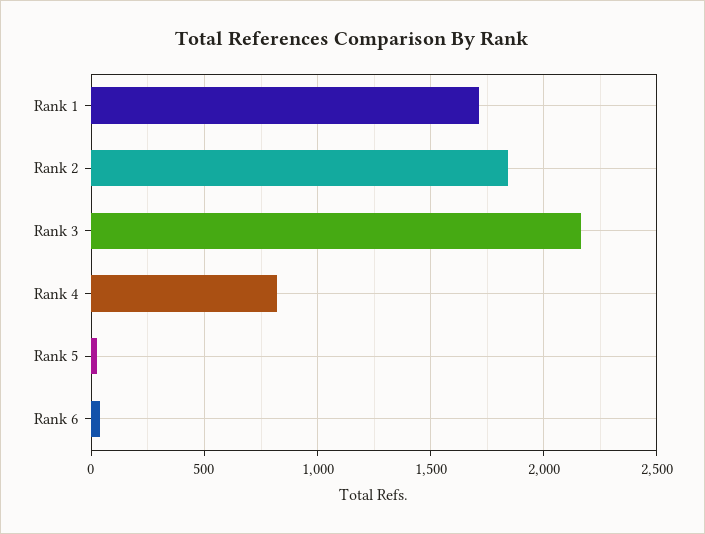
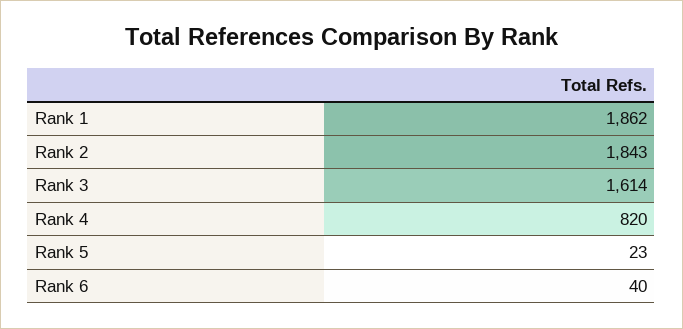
Rank 1: 1700 -> 1862
Rank 3: 2150 -> 1614

